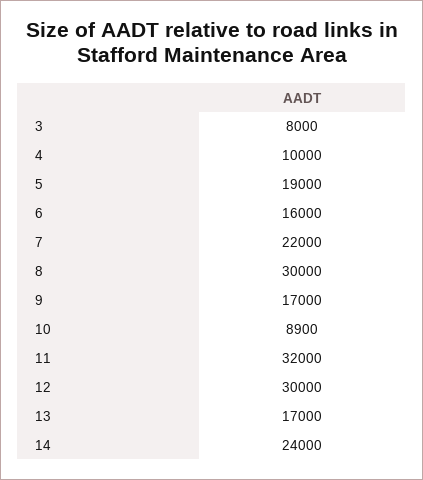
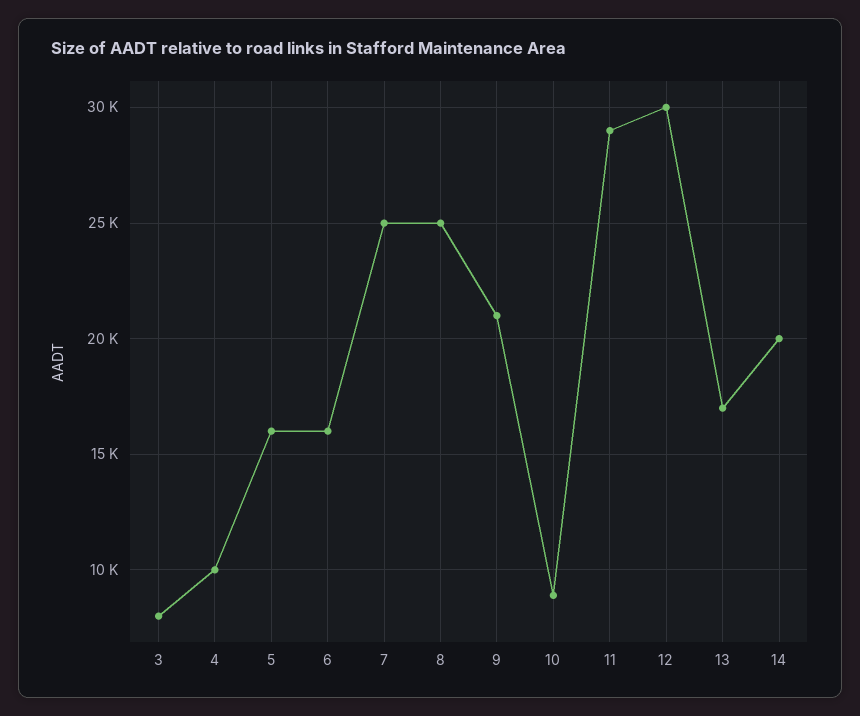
5: 19000 -> 16000
7: 22000 -> 25000
8: 30000 -> 25000
9: 17000 -> 21000
11: 32000 -> 29000
14: 24000 -> 20000

